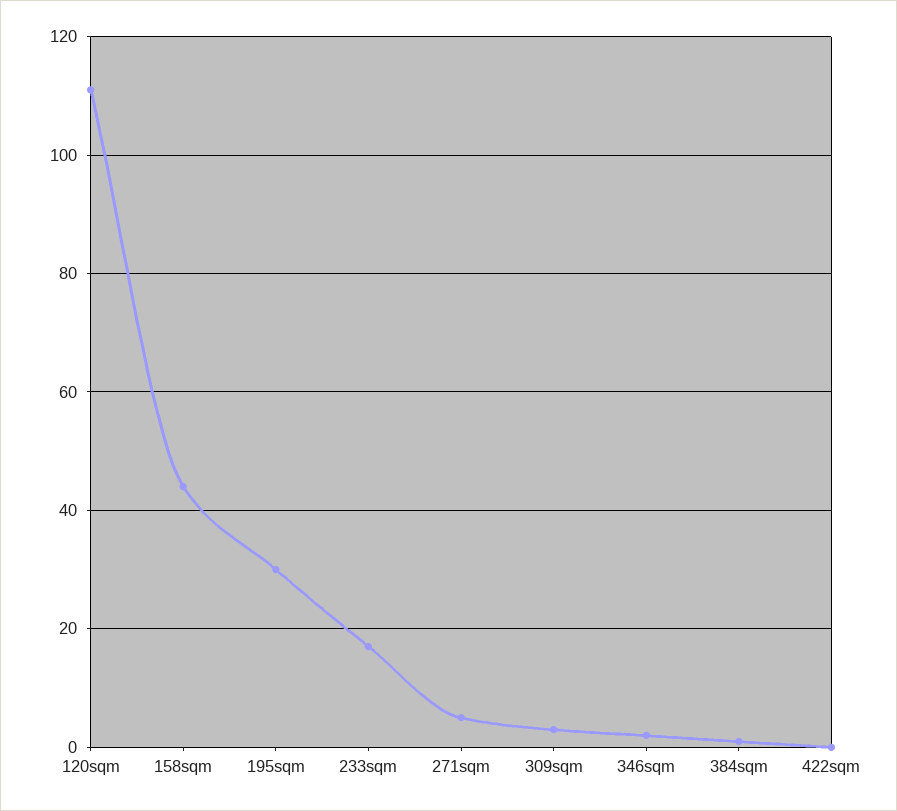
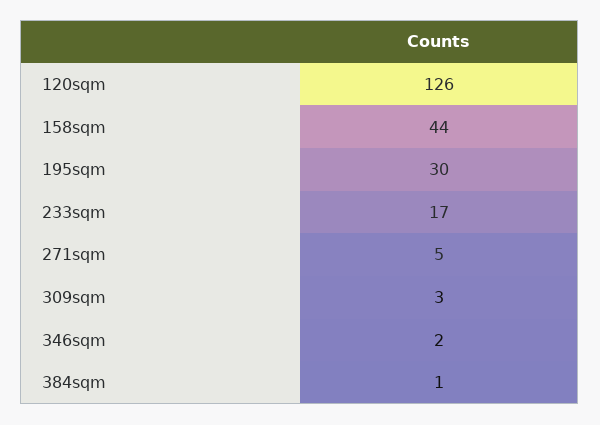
120sqm: 110 -> 126
422sqm: 0 -> none

